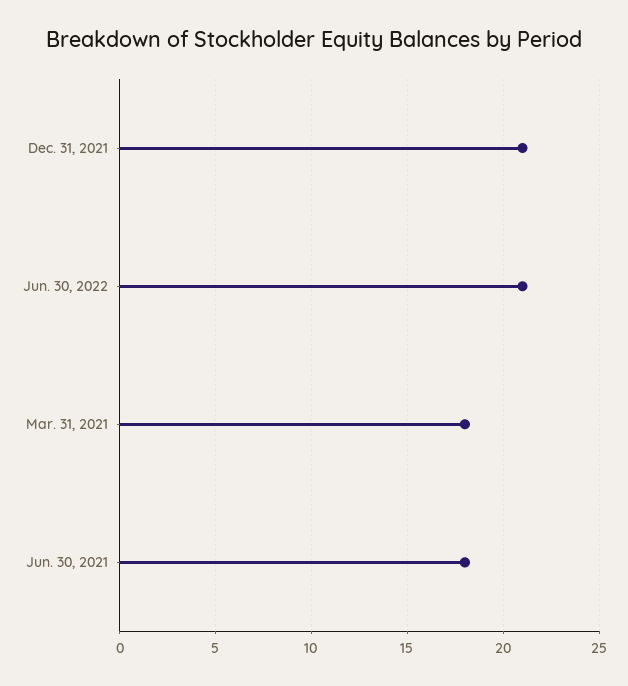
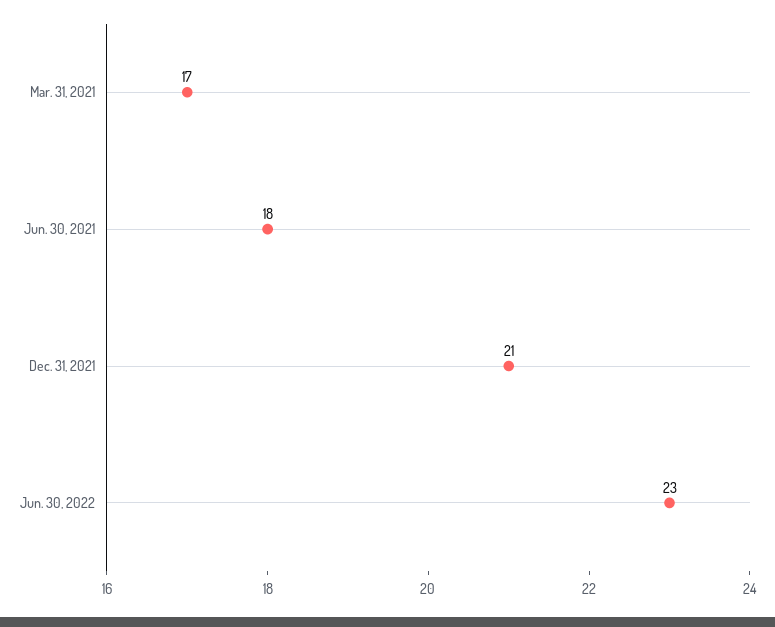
Jun. 30, 2022: 21 -> 23
Mar. 31, 2021: 18 -> 17

